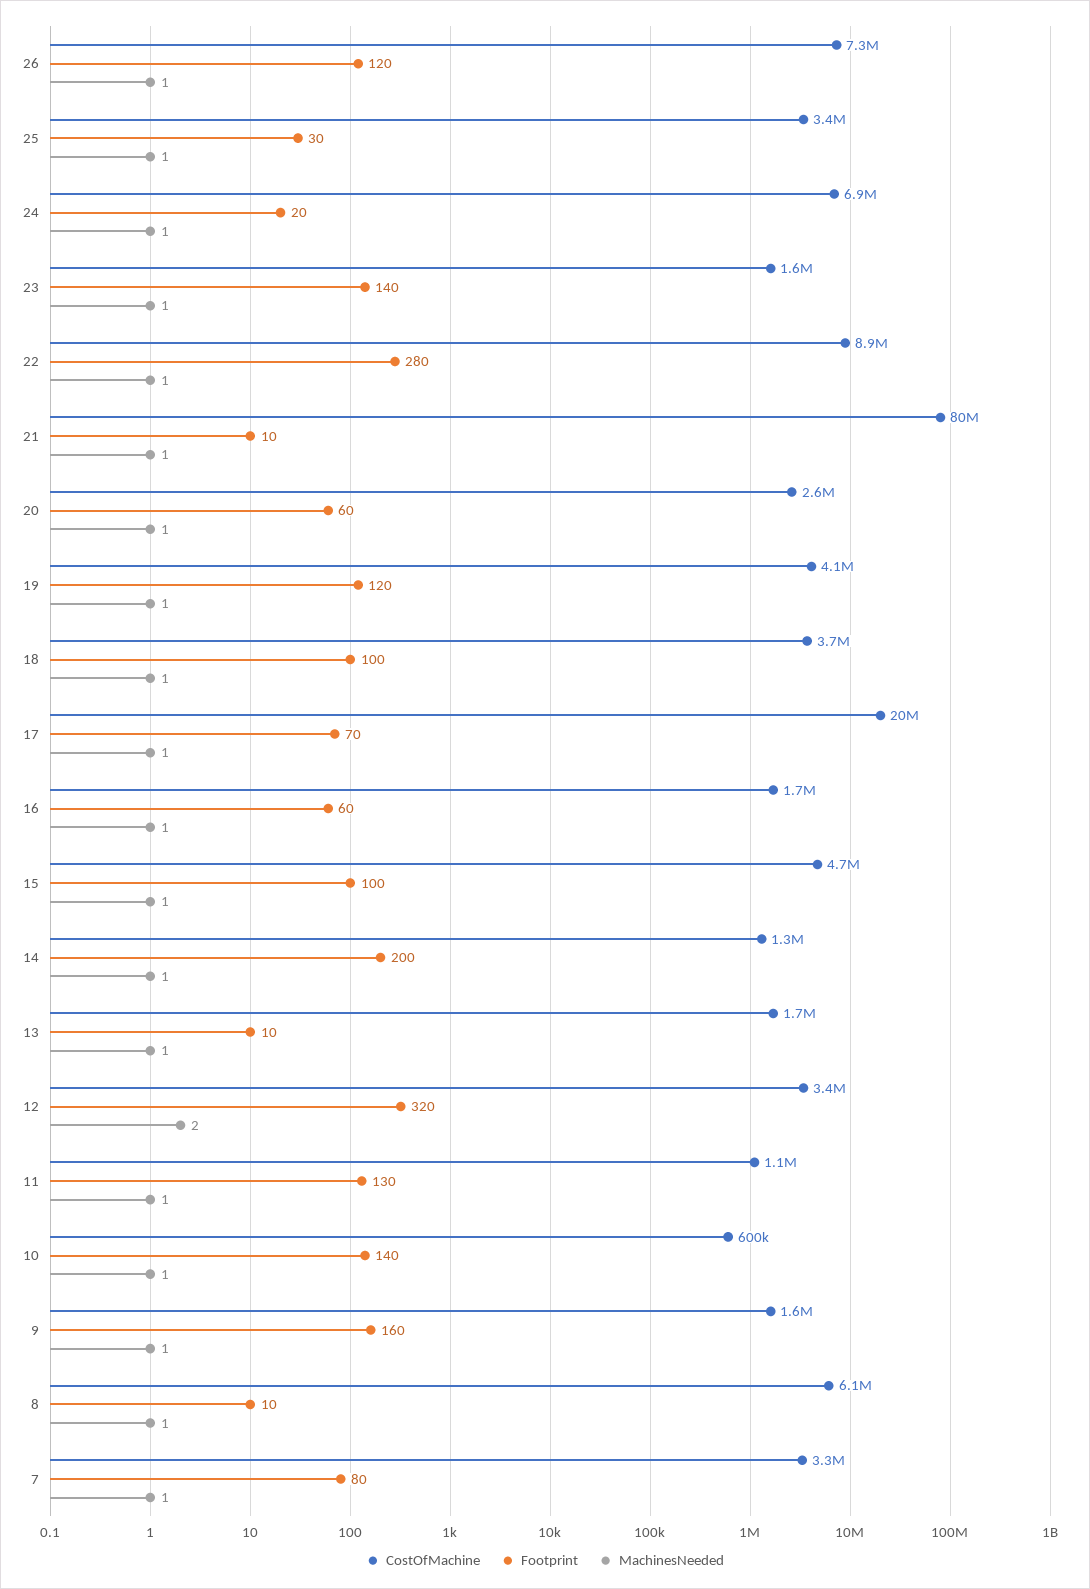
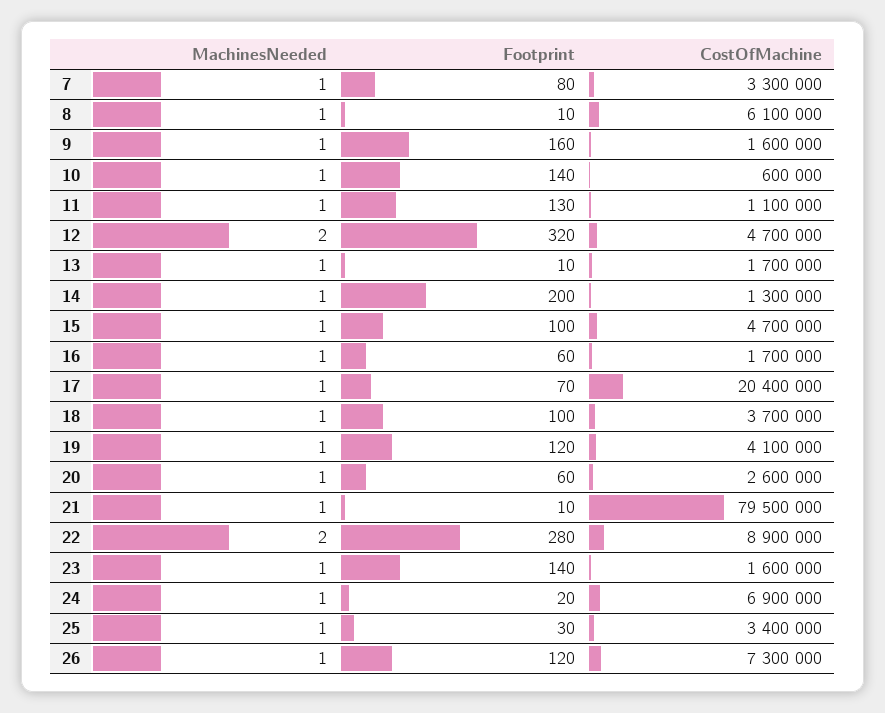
MachinesNeeded, 22: 1 -> 2
CostOfMachine, 12: 3400000 -> 4700000

